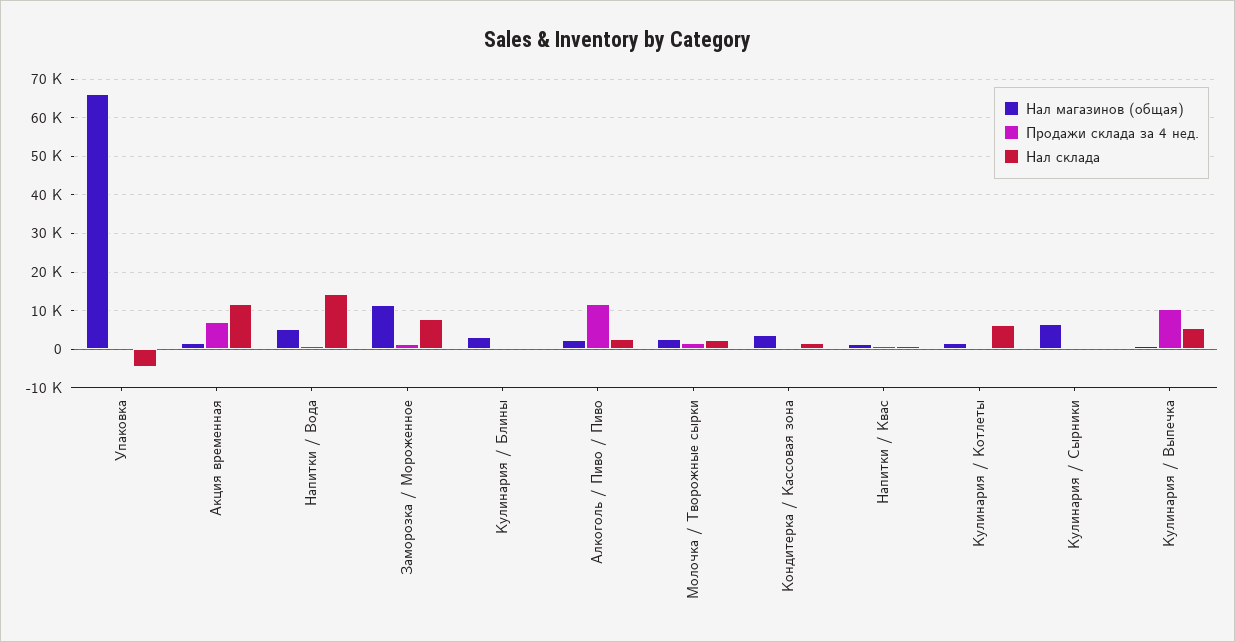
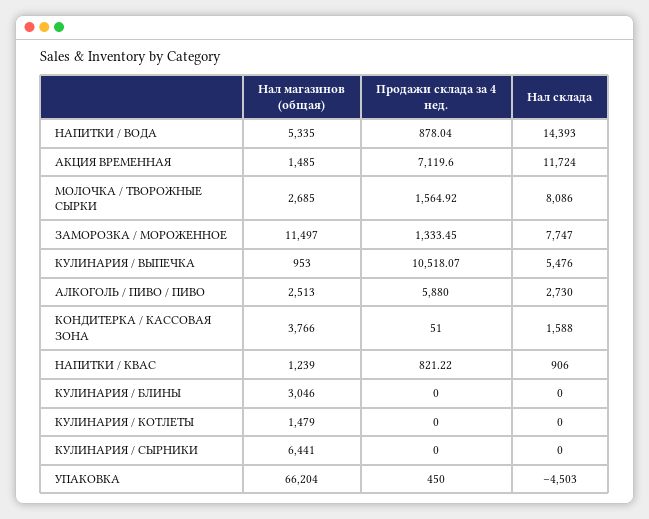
Продажи склада за 4 нед., Алкоголь / Пиво / Пиво: 12000 -> 5880
Нал склада, Молочка / Творожные сырки: 2000 -> 8086
Нал склада, Кулинария / Котлеты: 6000 -> 0

